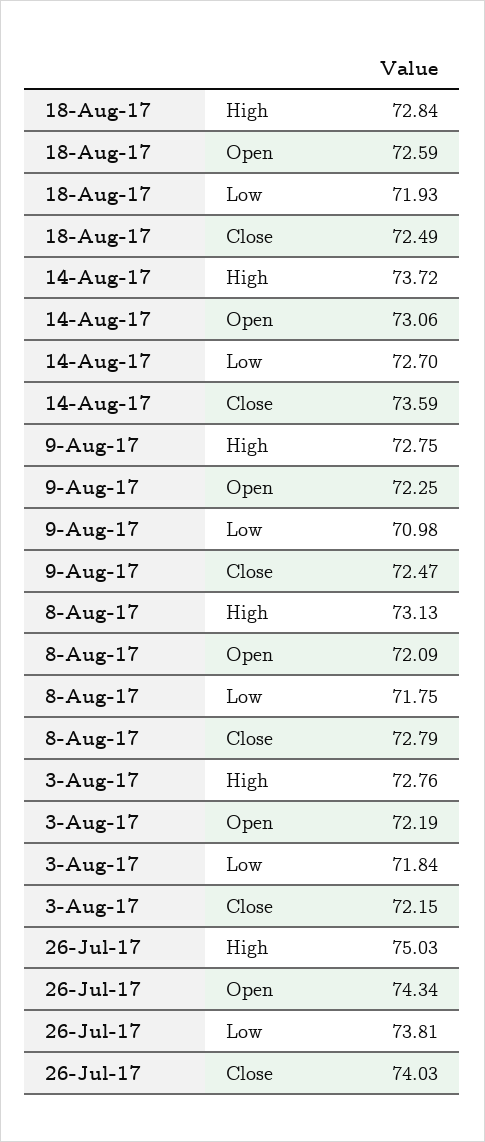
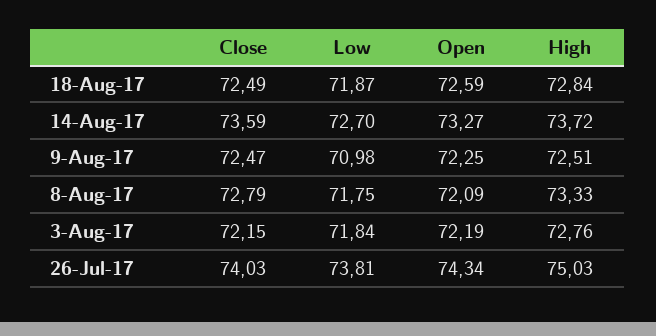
18-Aug-17, Low: 71.93 -> 71.87
14-Aug-17, Open: 73.06 -> 73.27
9-Aug-17, High: 72.75 -> 72.51
8-Aug-17, High: 73.13 -> 73.33

